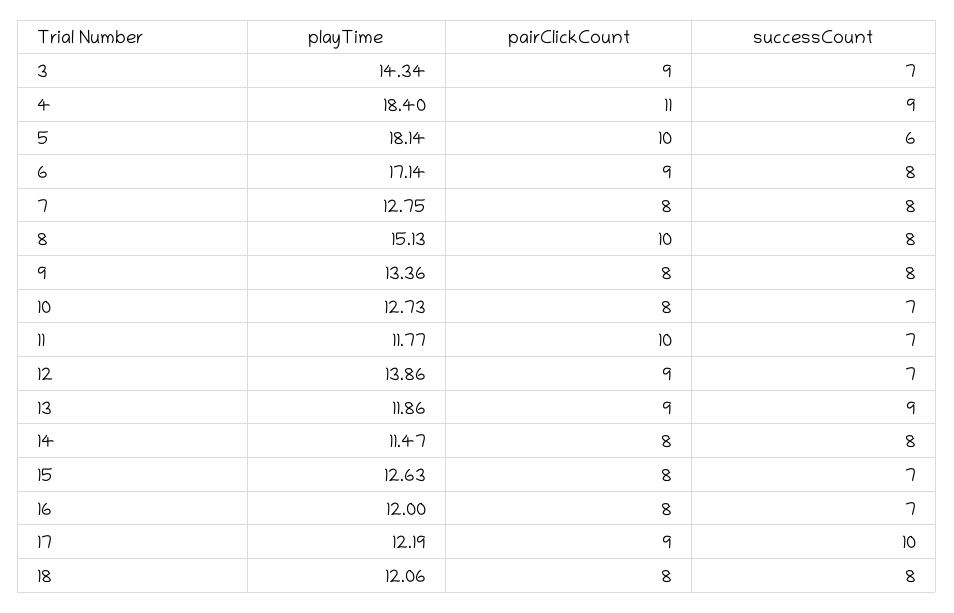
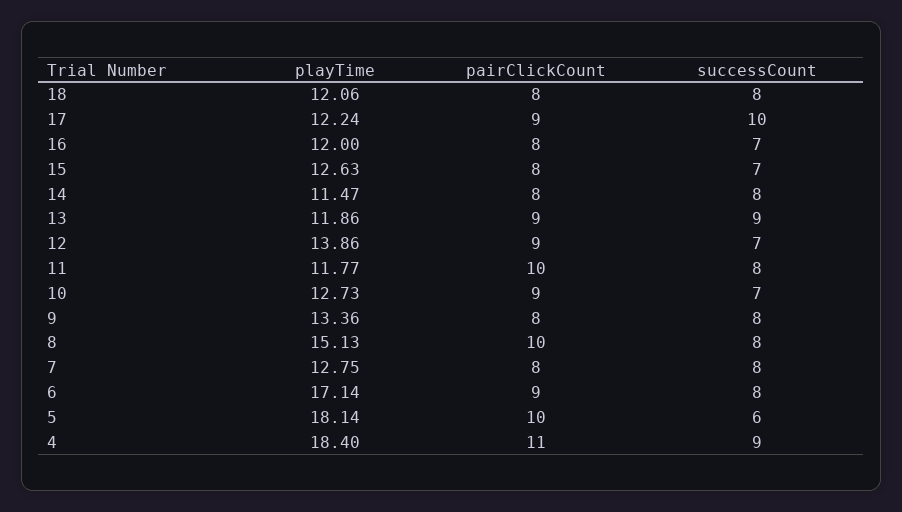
playTime, 3: 14.34 -> none
pairClickCount, 3: 9 -> none
successCount, 3: 7 -> none
pairClickCount, 10: 8 -> 9
successCount, 11: 7 -> 8
playTime, 17: 12.19 -> 12.24

